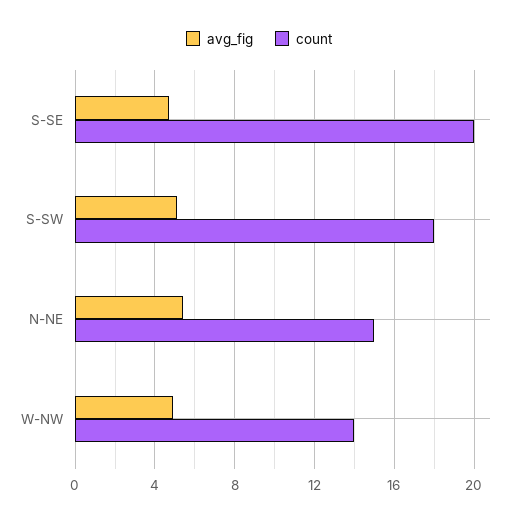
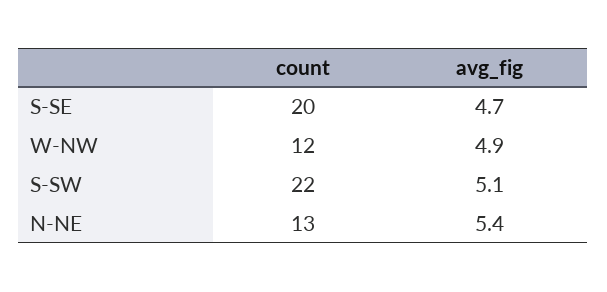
count, S-SW: 18 -> 22
count, N-NE: 15 -> 13
count, W-NW: 14 -> 12

